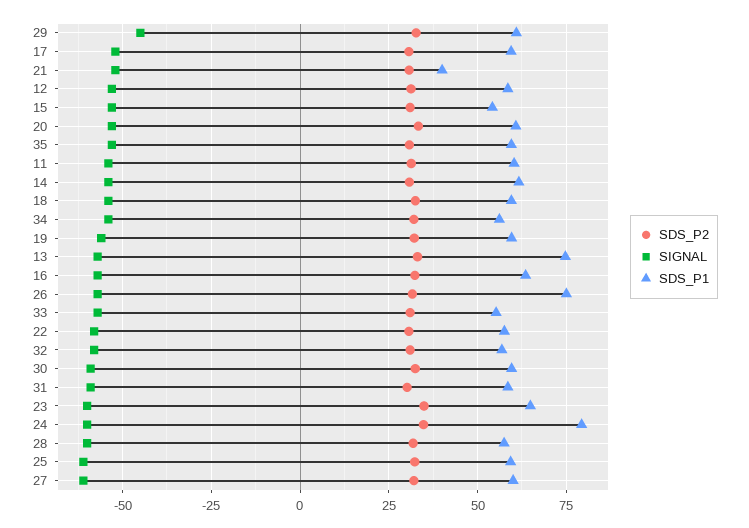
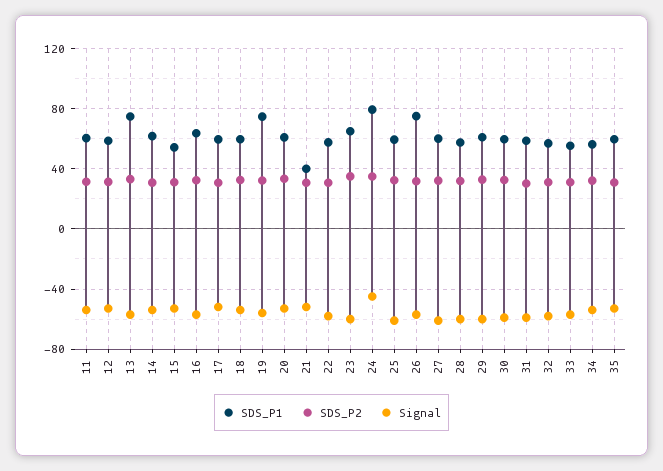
SIGNAL, 29: -45 -> -60
SDS_P1, 19: 60 -> 75
SIGNAL, 24: -60 -> -45

